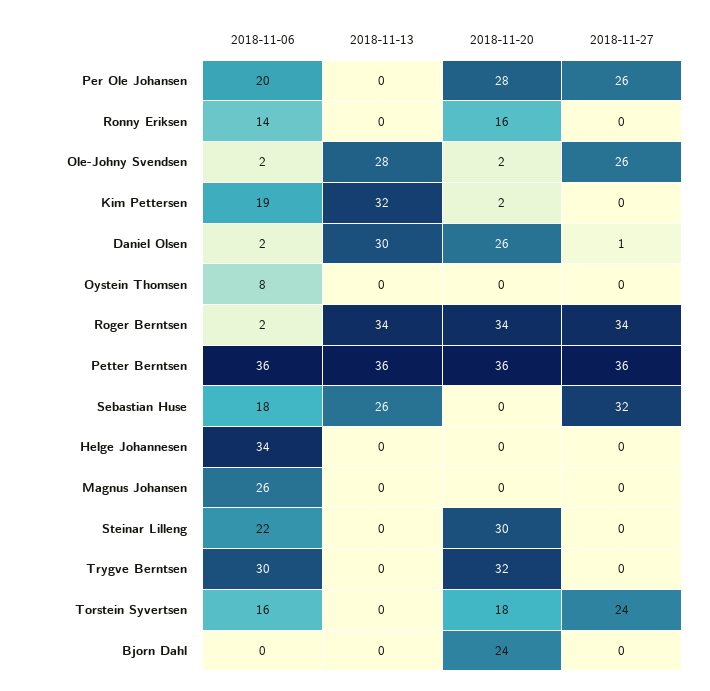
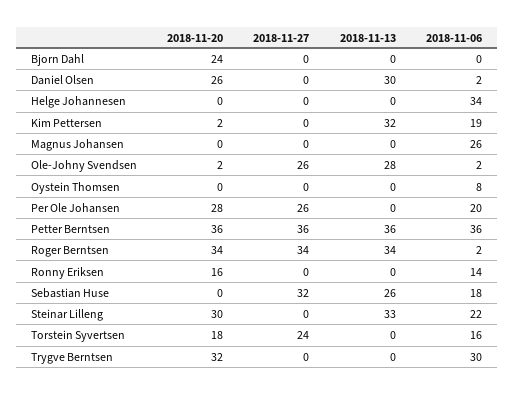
2018-11-27, Daniel Olsen: 1 -> 0
2018-11-13, Steinar Lilleng: 0 -> 33

